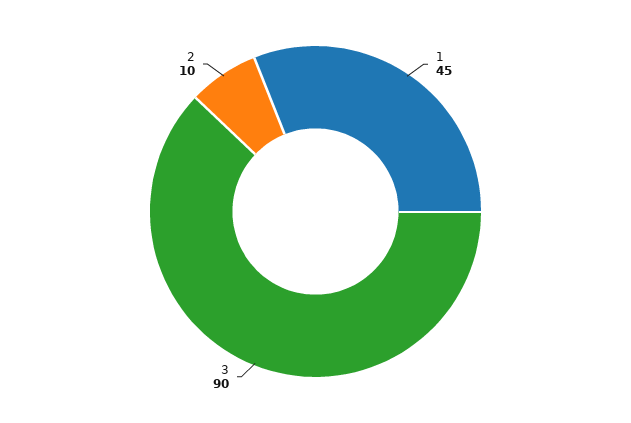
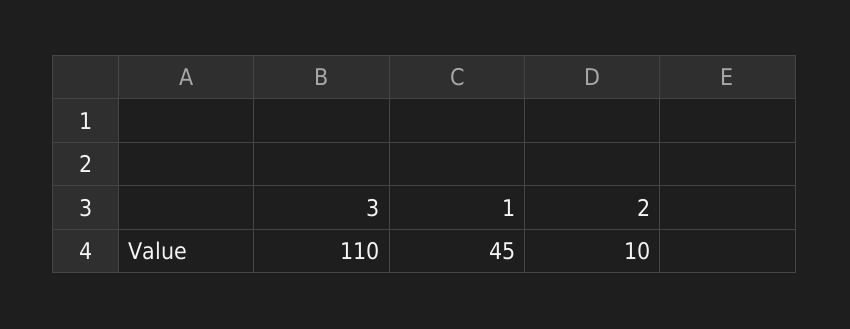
3: 90 -> 110

